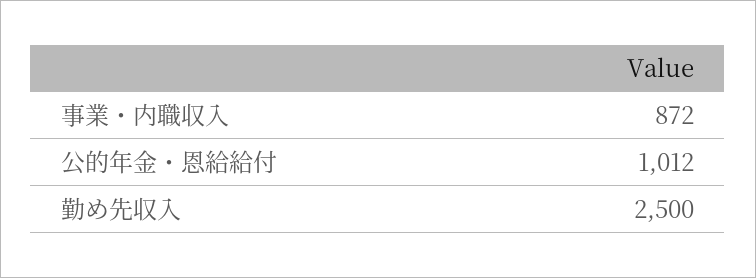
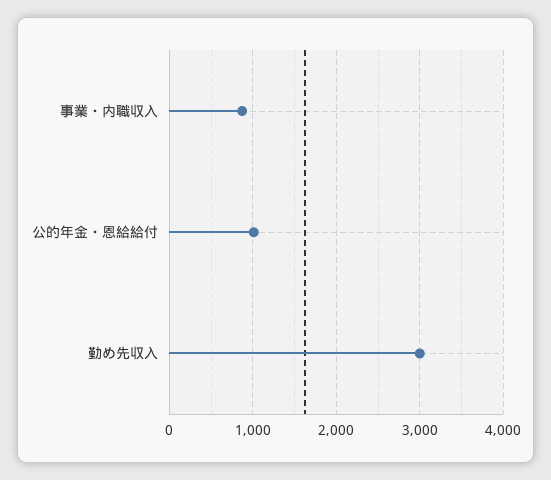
勤め先収入: 2500 -> 3000

